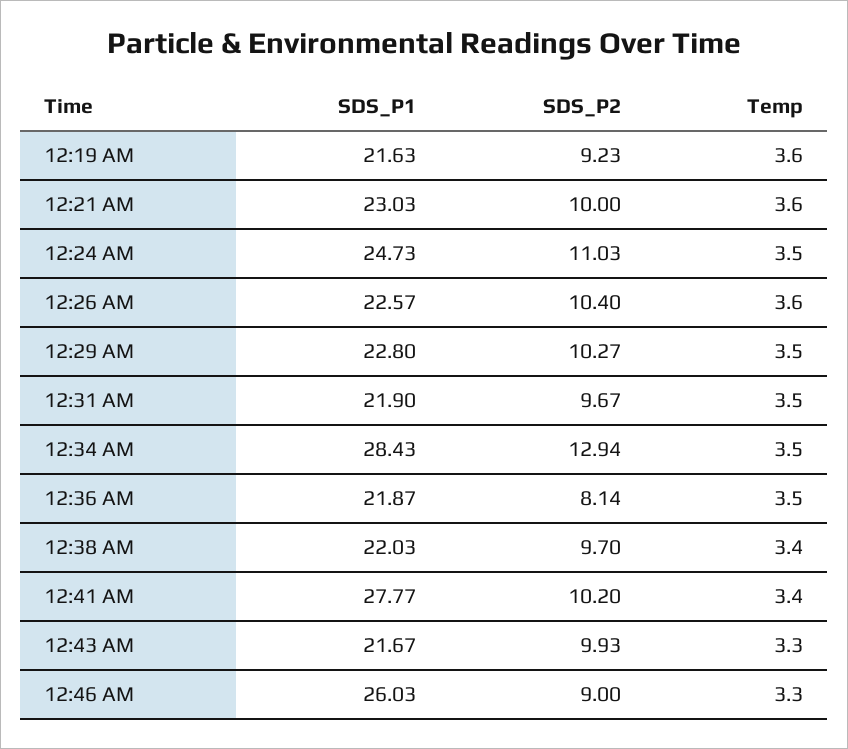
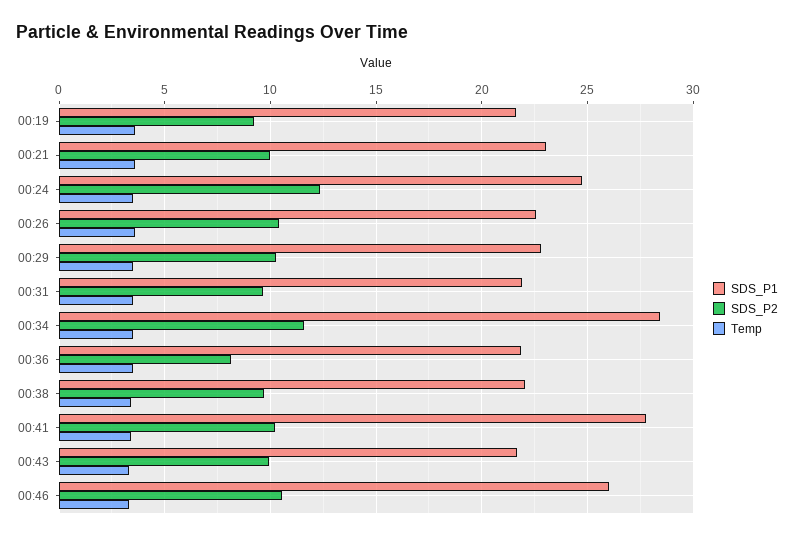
SDS_P2, 12:24 AM: 11.03 -> 12.5
SDS_P2, 12:34 AM: 12.94 -> 11.5
SDS_P2, 12:46 AM: 9 -> 10.5

